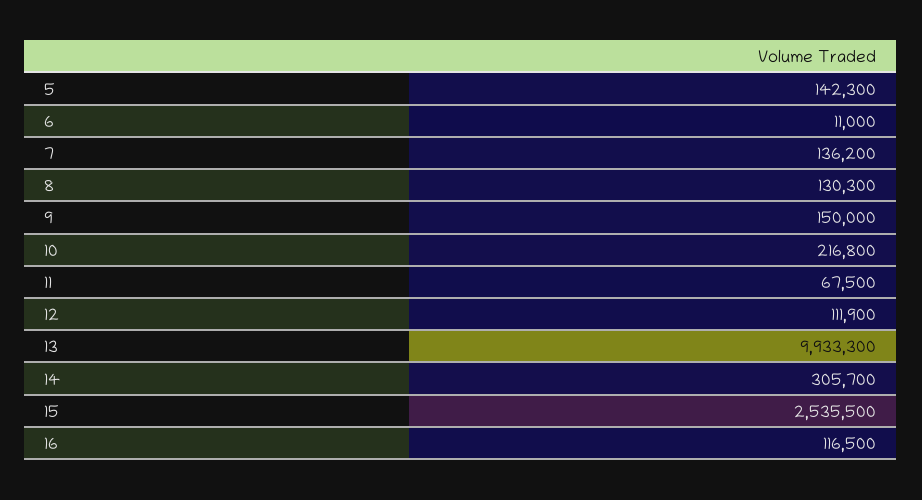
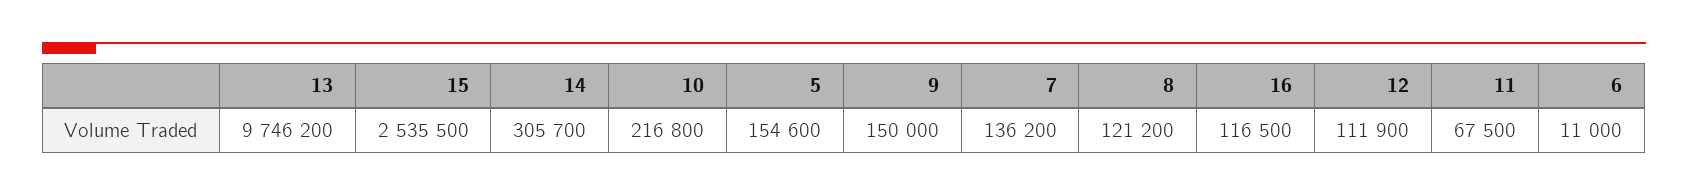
5: 142300 -> 154600
8: 130300 -> 121200
13: 9933300 -> 9746200

